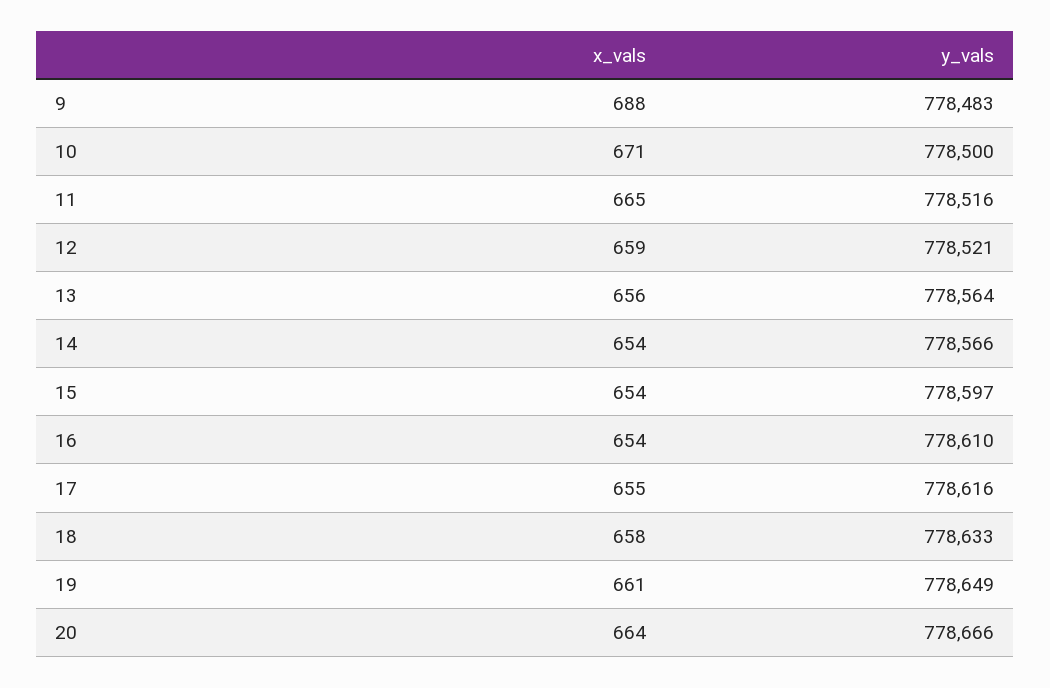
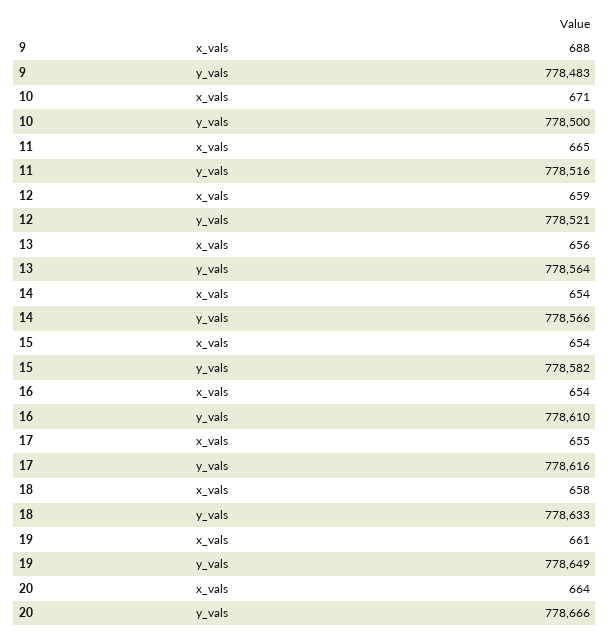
y_vals, 15: 778597 -> 778582

